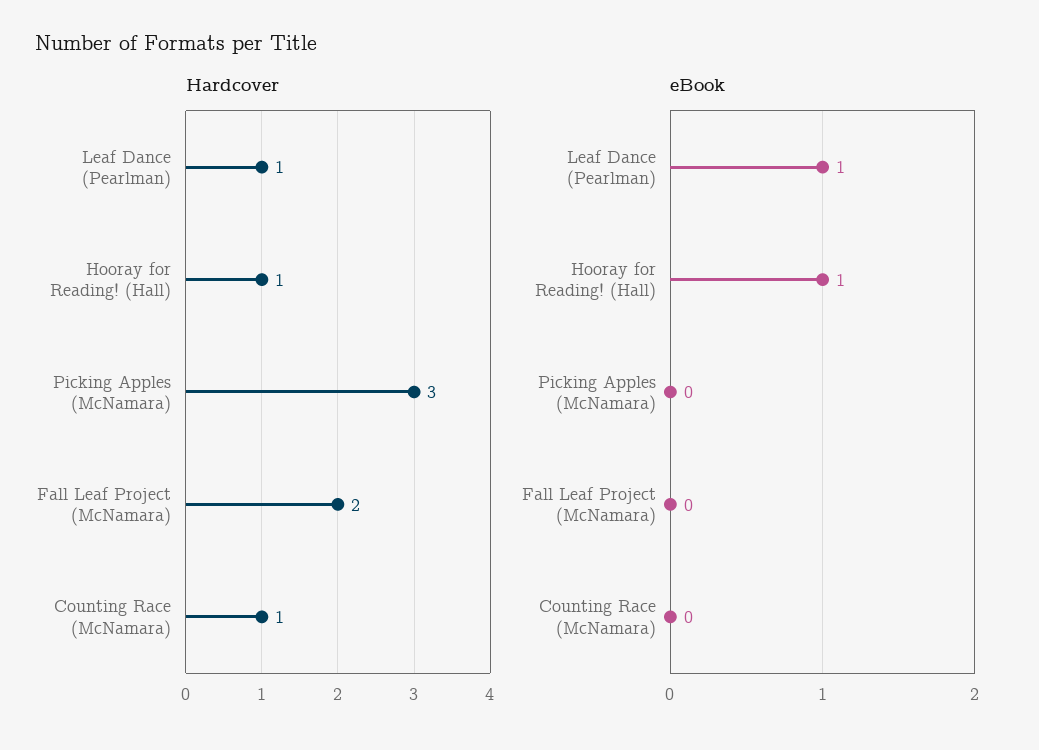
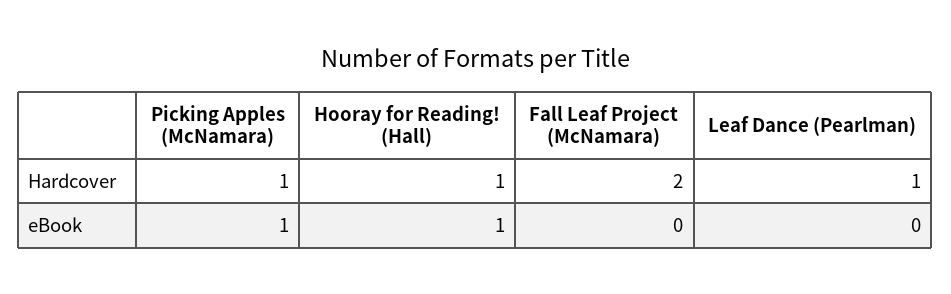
Hardcover, Picking Apples (McNamara): 3 -> 1
Hardcover, Counting Race (McNamara): 1 -> none
eBook, Leaf Dance (Pearlman): 1 -> 0
eBook, Picking Apples (McNamara): 0 -> 1
eBook, Counting Race (McNamara): 0 -> none

